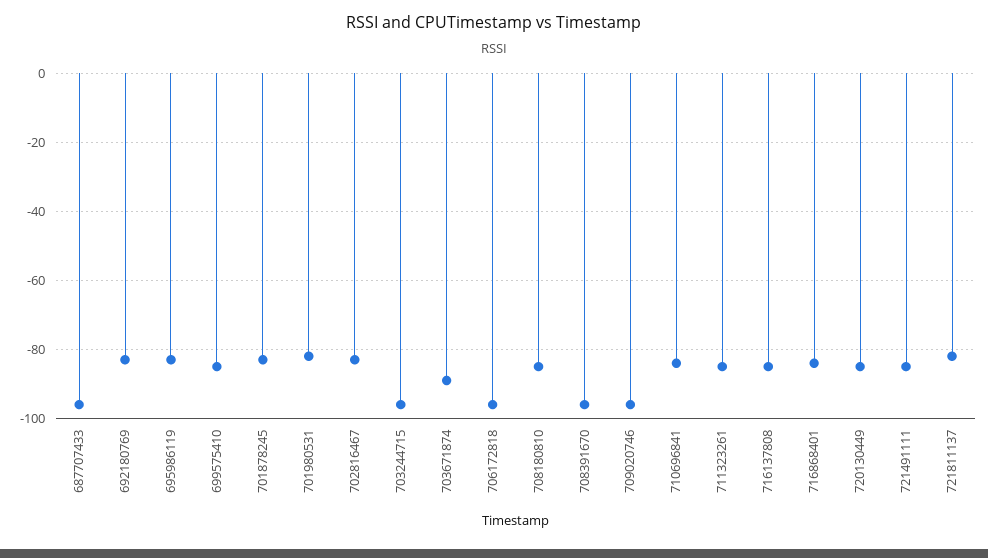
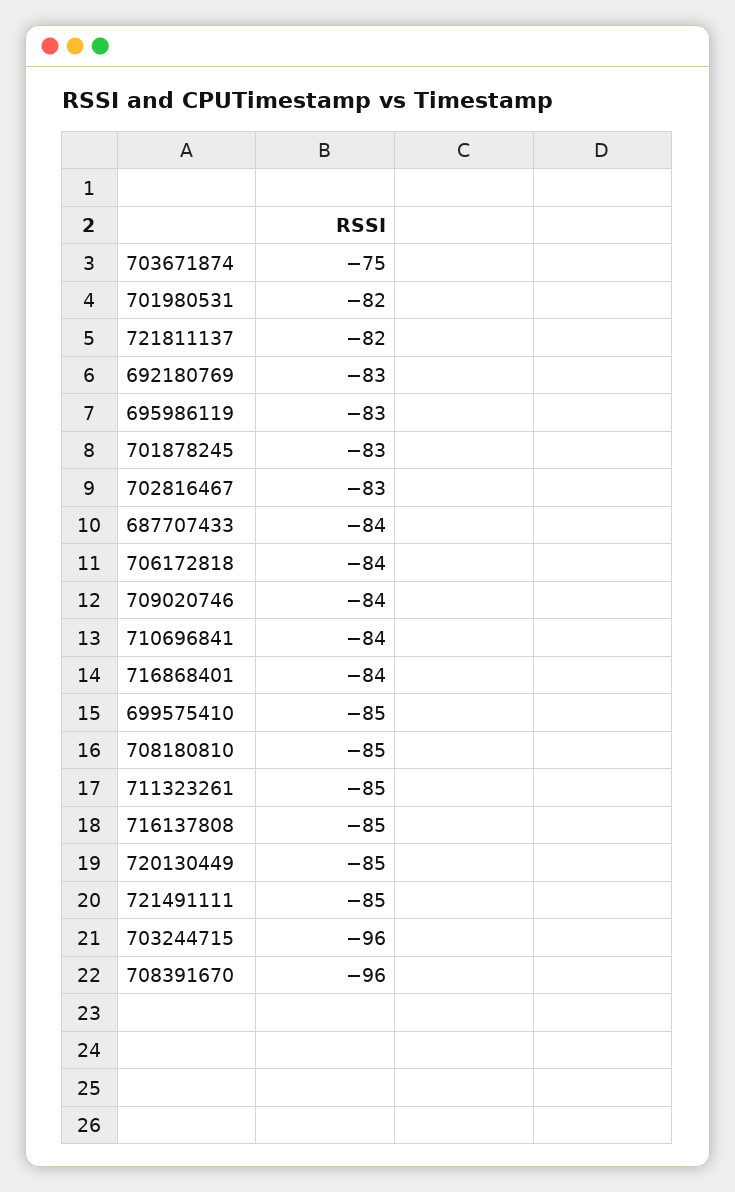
687707433: -95 -> -84
703671874: -90 -> -75
706172818: -95 -> -84
709020746: -95 -> -84

